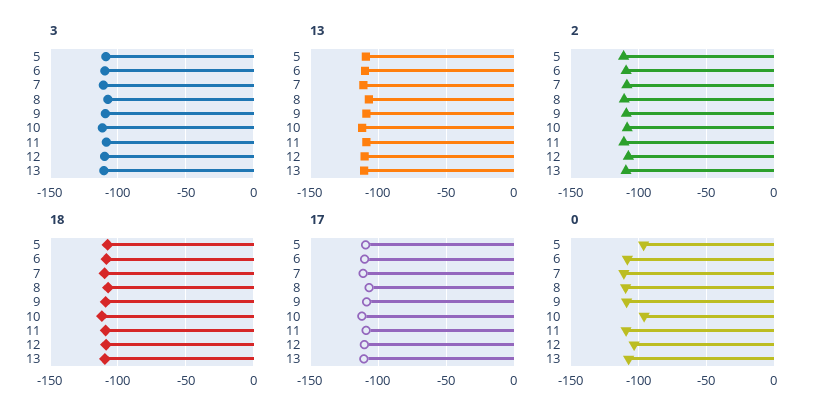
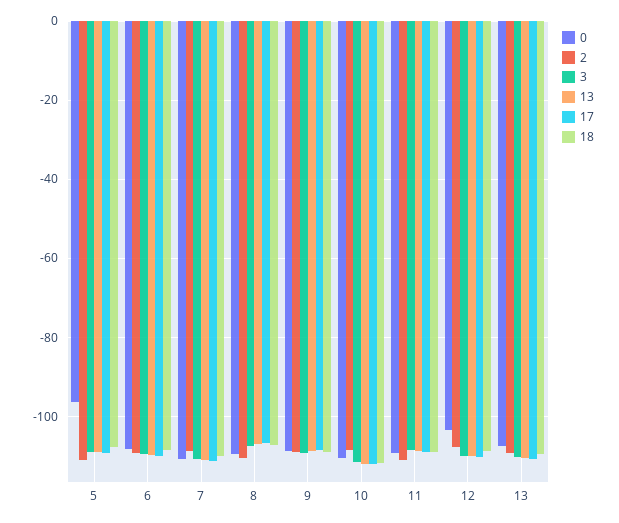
0, 10: -95 -> -110

